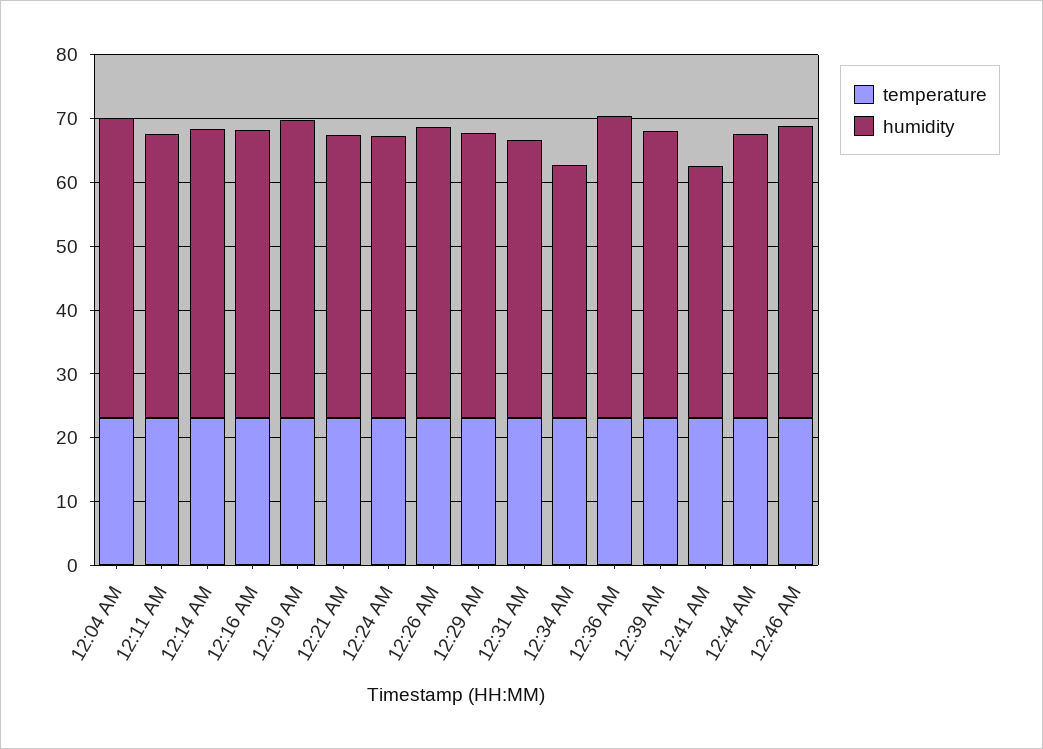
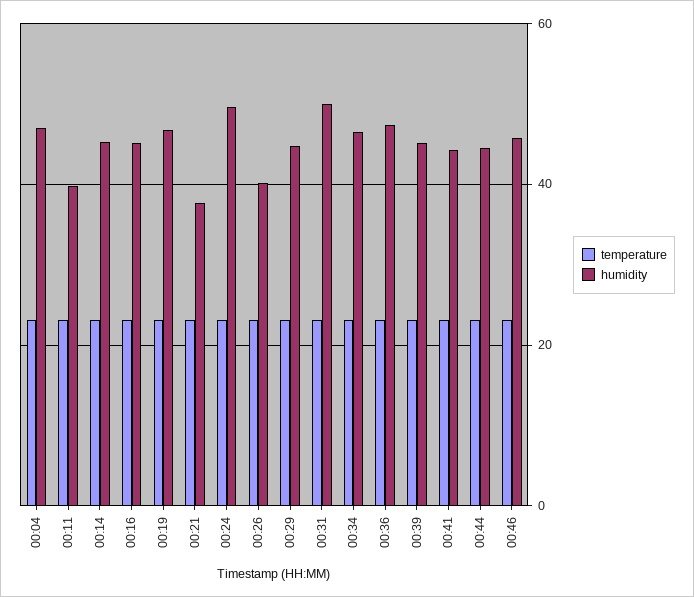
humidity, 12:11 AM: 44 -> 40
humidity, 12:21 AM: 44 -> 38
humidity, 12:24 AM: 44 -> 50
humidity, 12:26 AM: 46 -> 40
humidity, 12:31 AM: 44 -> 50
humidity, 12:34 AM: 40 -> 46
humidity, 12:41 AM: 40 -> 44

